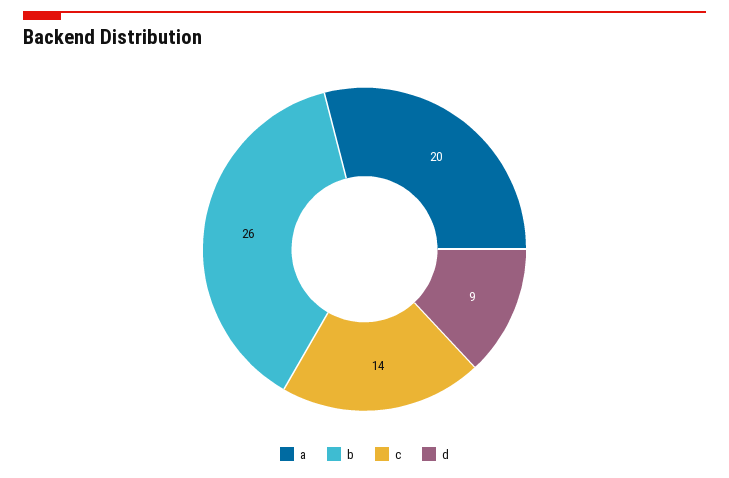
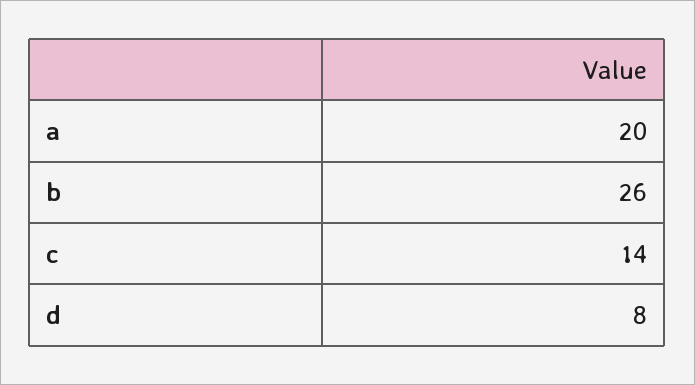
d: 9 -> 8

